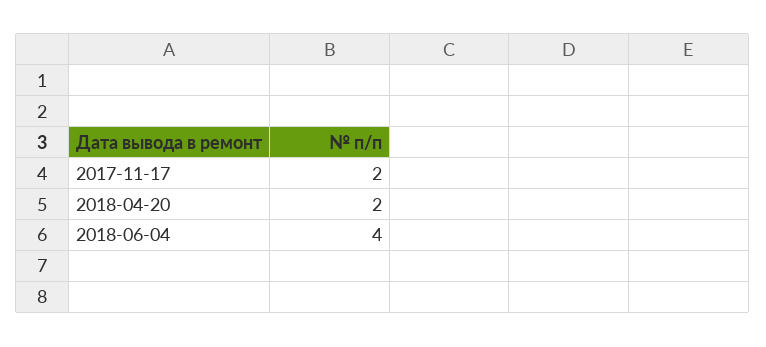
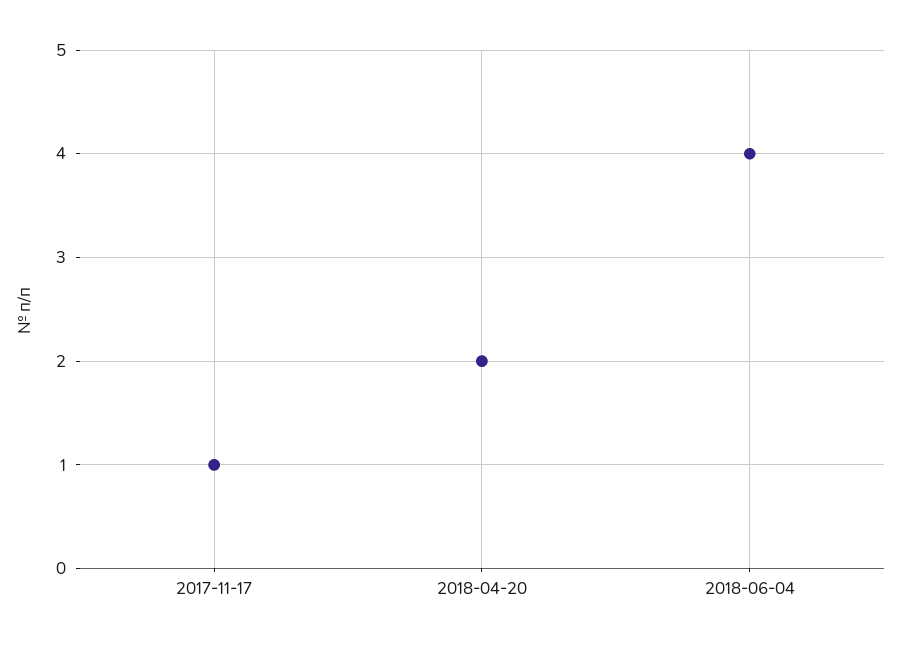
2017-11-17: 2 -> 1

